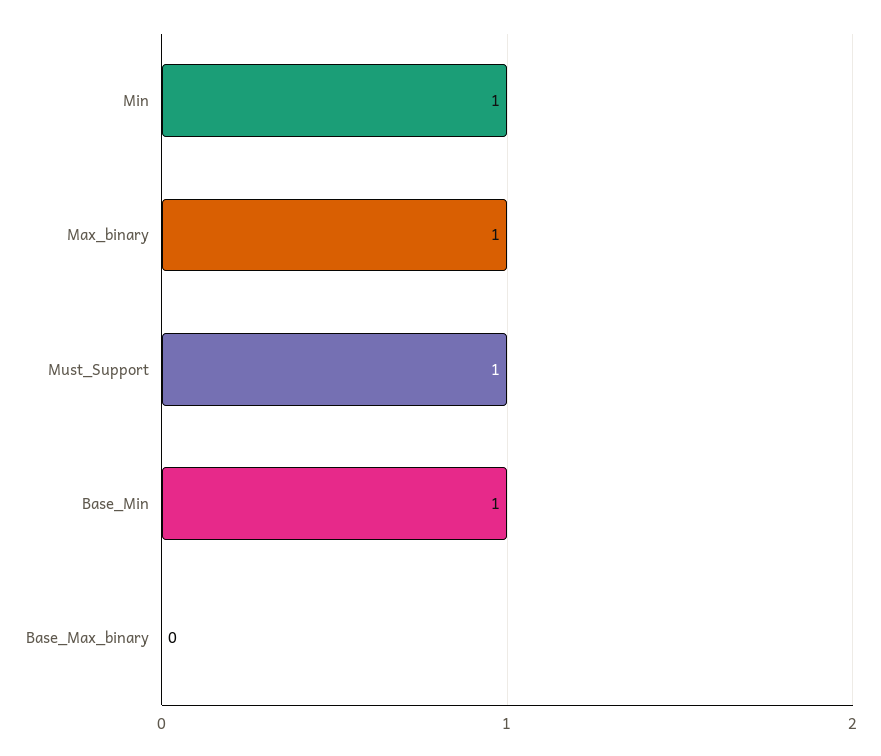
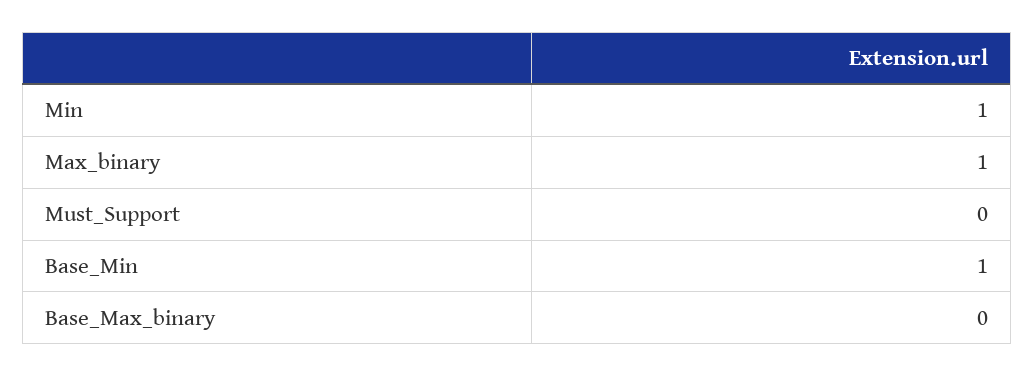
Must_Support: 1 -> 0

